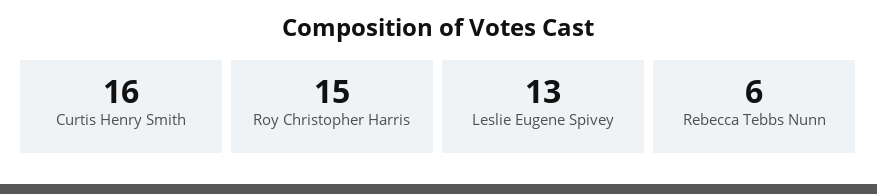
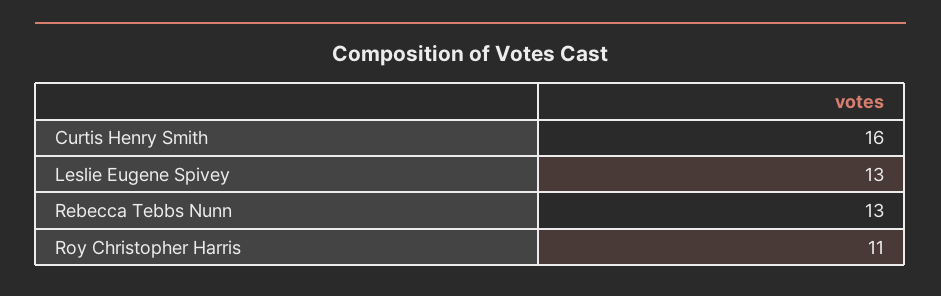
Roy Christopher Harris: 15 -> 11
Rebecca Tebbs Nunn: 6 -> 13

